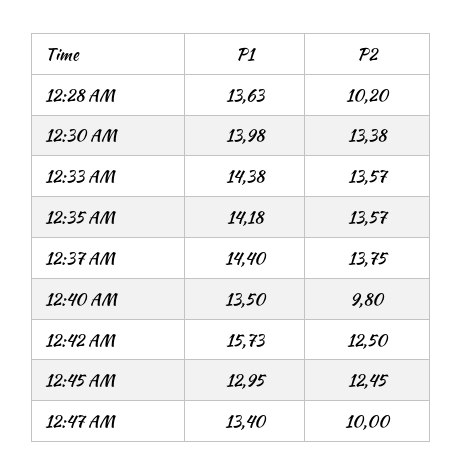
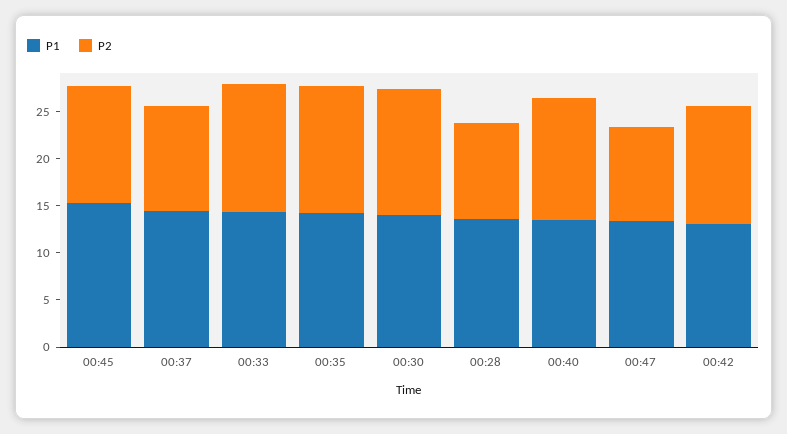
P2, 12:37 AM: 13.75 -> 11
P2, 12:40 AM: 9.8 -> 13
P1, 12:42 AM: 15.73 -> 13
P1, 12:45 AM: 12.95 -> 15

